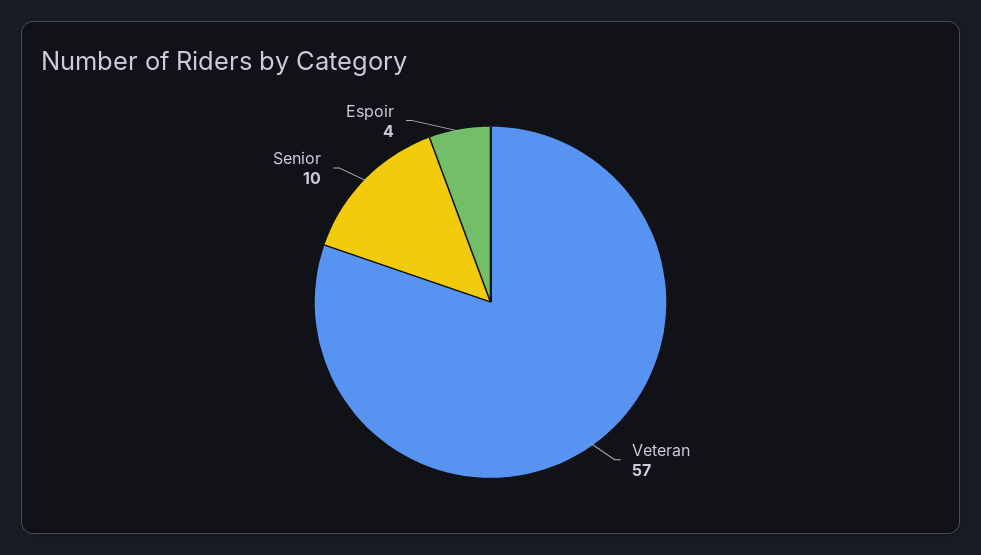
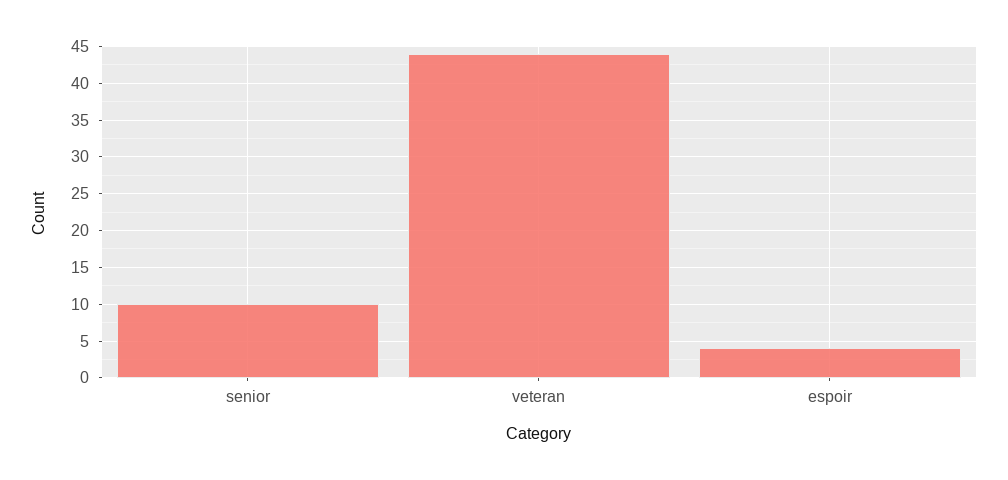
Veteran: 57 -> 44

